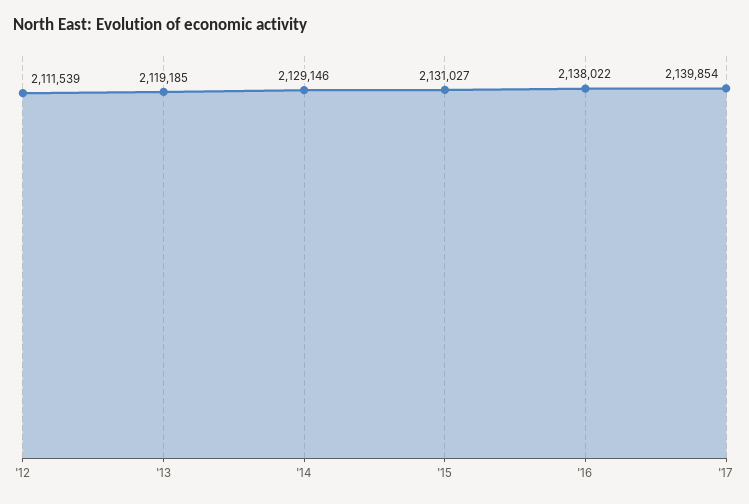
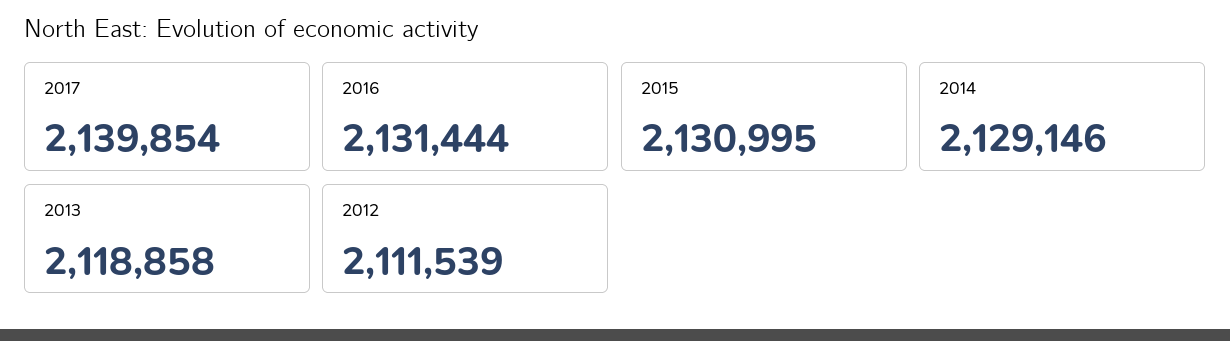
'13: 2119185 -> 2118858
'15: 2131027 -> 2130995
'16: 2138022 -> 2131444

